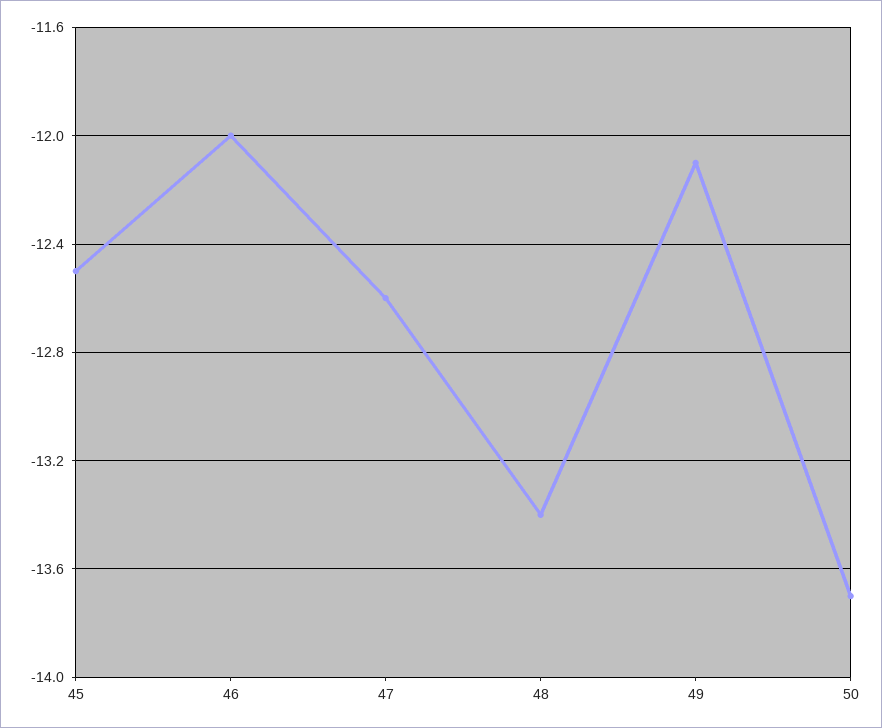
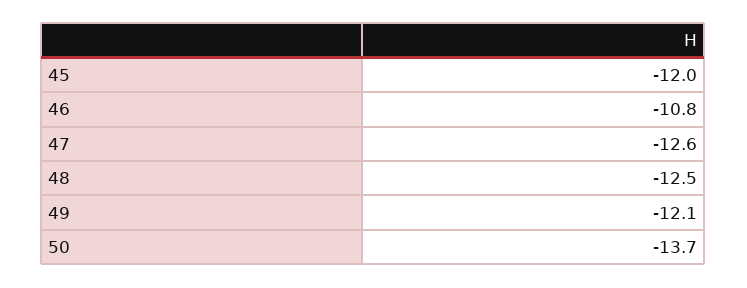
45: -12.5 -> -12
46: -12 -> -10.8
48: -13.4 -> -12.5

